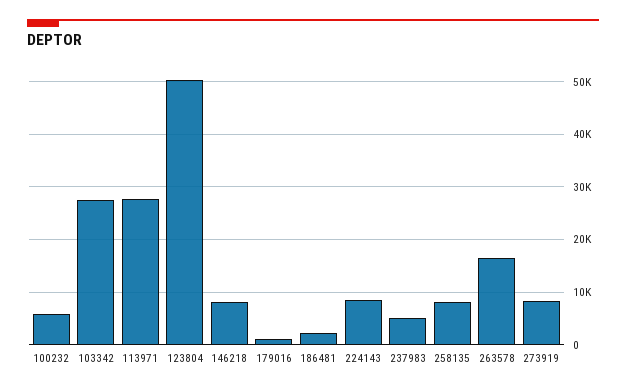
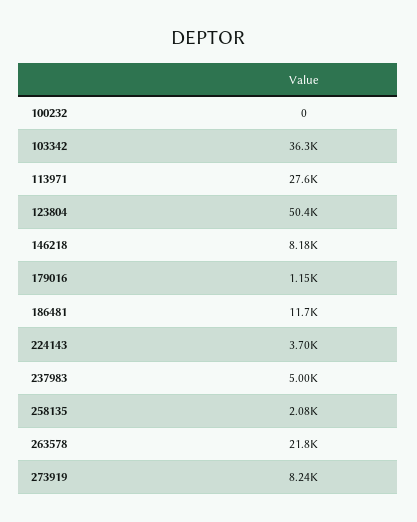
100232: 6000 -> 0
103342: 28000 -> 36300
186481: 2000 -> 11700
224143: 8000 -> 3700
258135: 8000 -> 2080
263578: 16000 -> 21800

